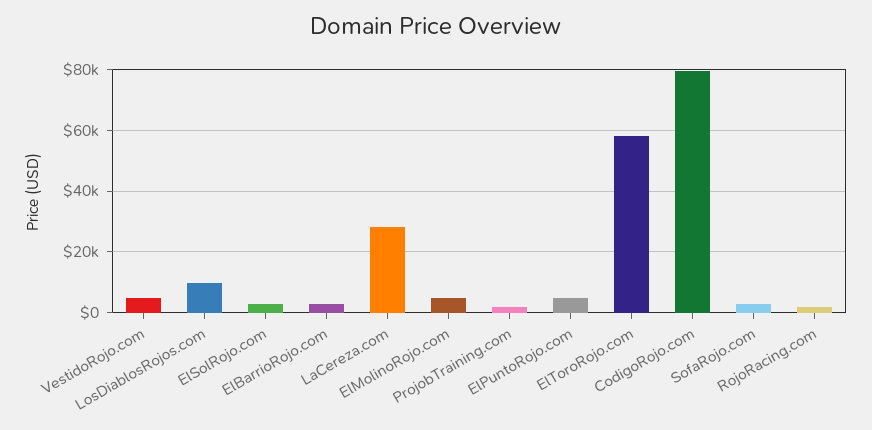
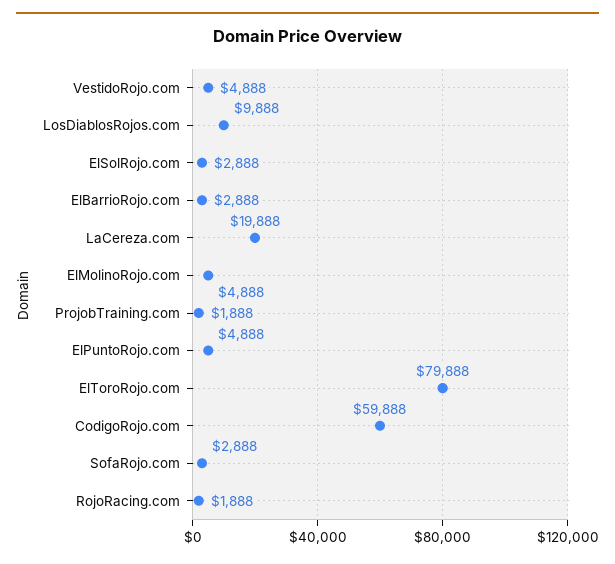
LaCereza.com: 28000 -> 19888
ElToroRojo.com: 58000 -> 79888
CodigoRojo.com: 80000 -> 59888

